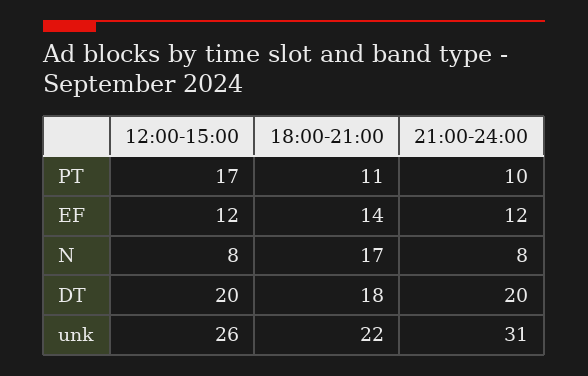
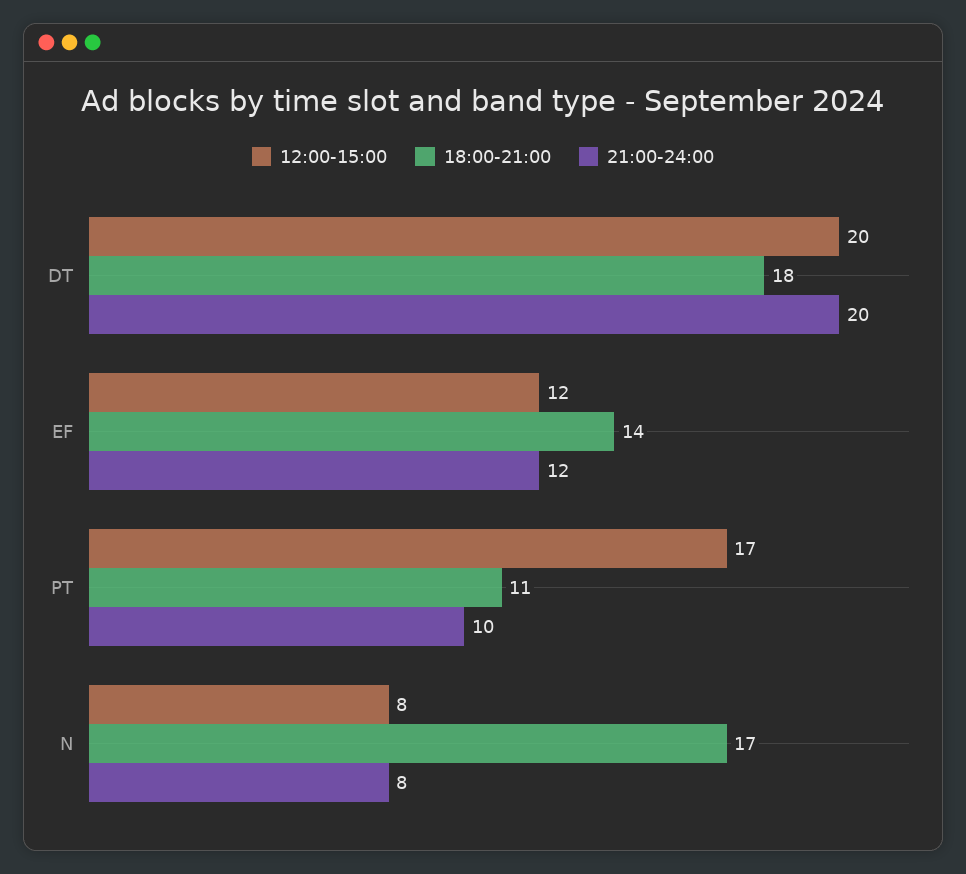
12:00-15:00, unk: 26 -> none
18:00-21:00, unk: 22 -> none
21:00-24:00, unk: 31 -> none

